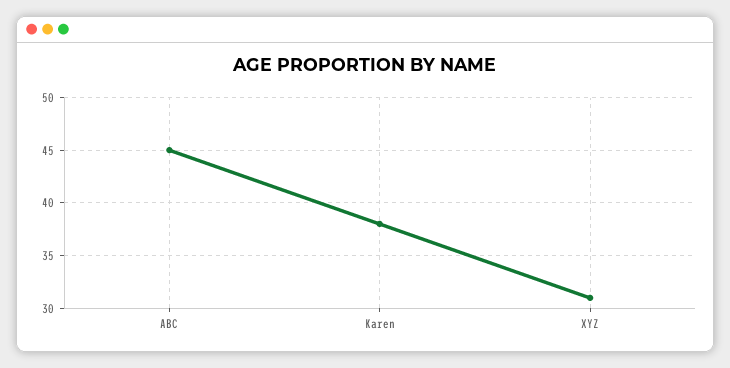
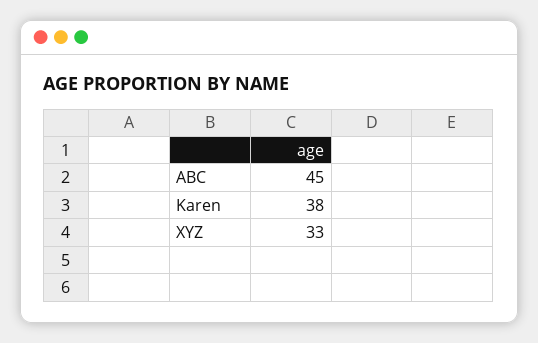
XYZ: 31 -> 33

